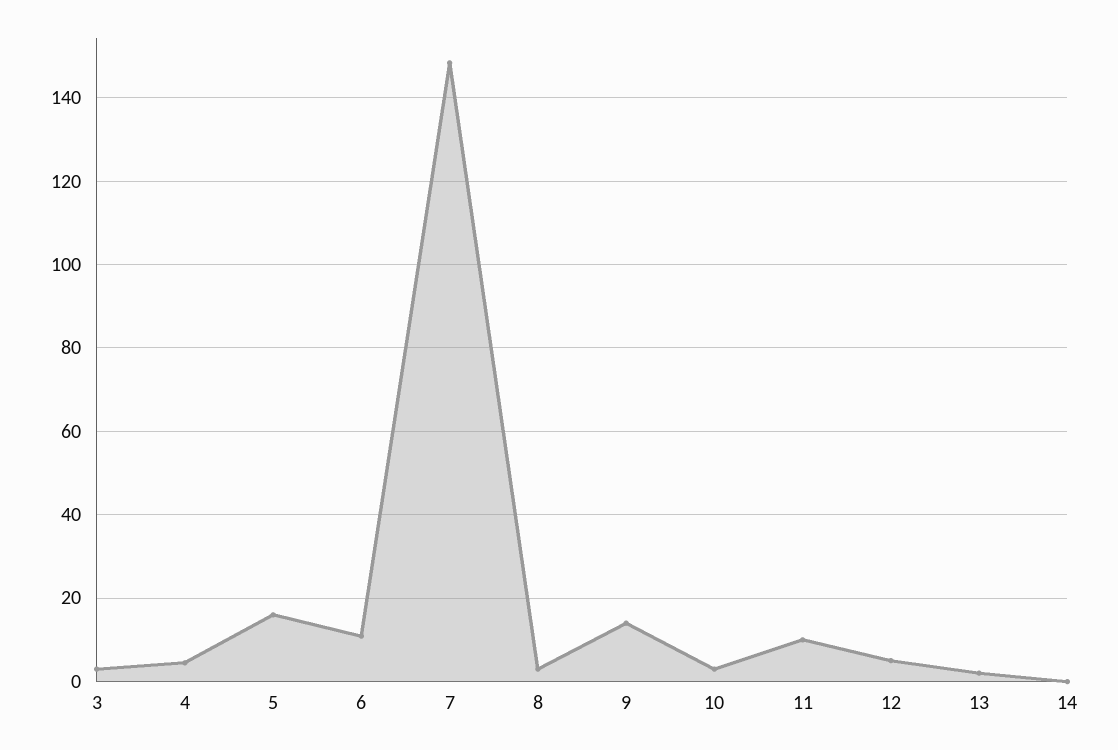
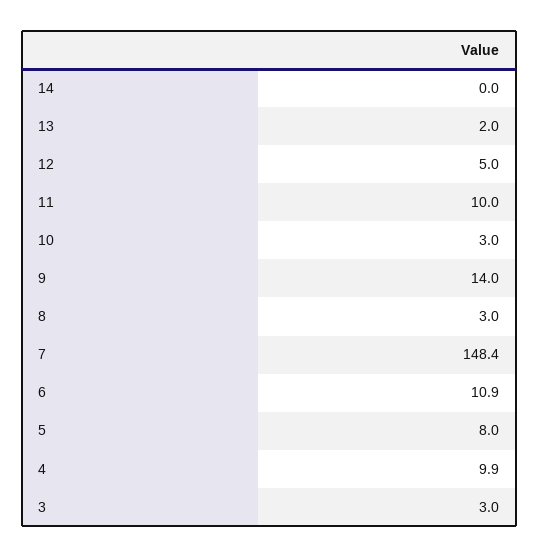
4: 4 -> 9.9
5: 16 -> 8

